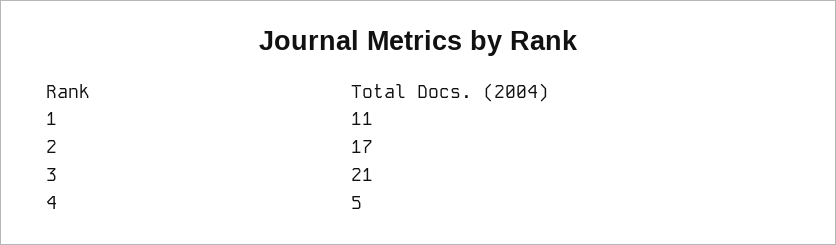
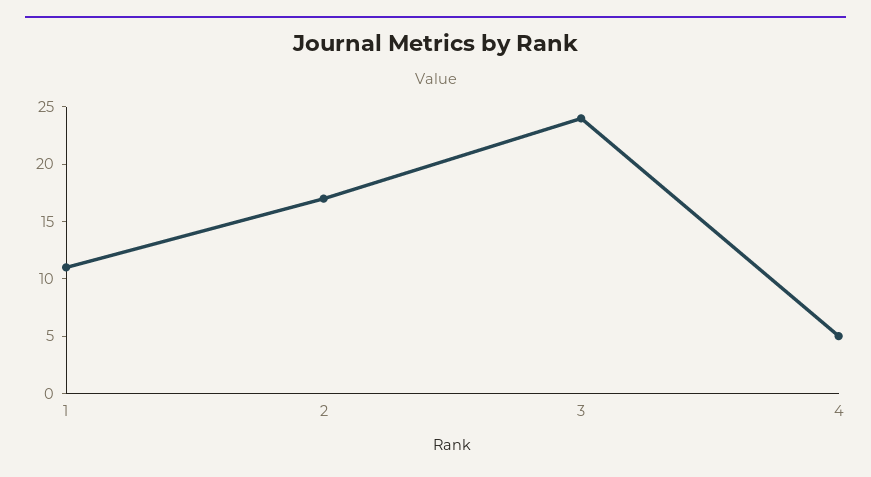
3: 21 -> 24

